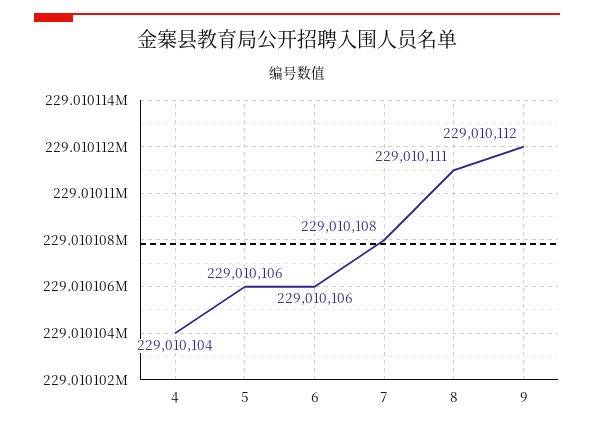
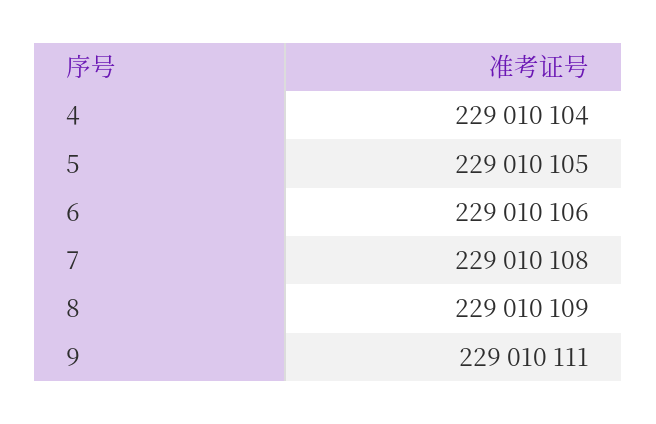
5: 229010106 -> 229010105
8: 229010111 -> 229010109
9: 229010112 -> 229010111

